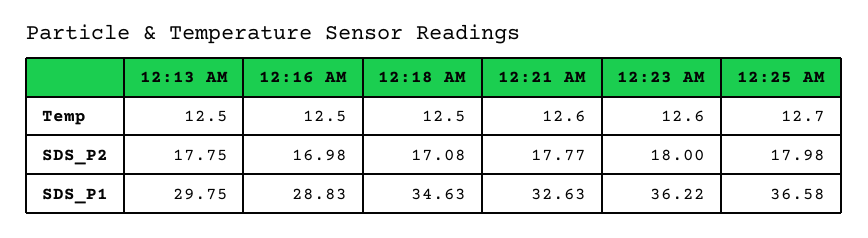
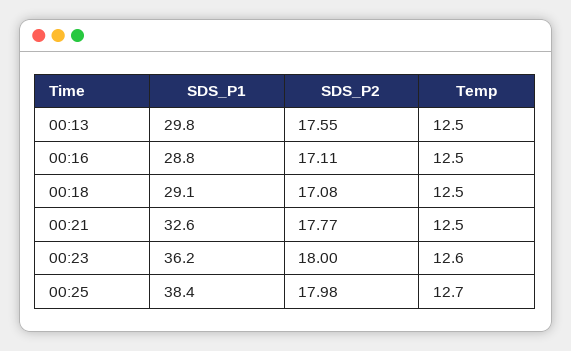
12:21 AM, Temp: 12.6 -> 12.5
12:13 AM, SDS_P2: 17.75 -> 17.55
12:16 AM, SDS_P2: 16.98 -> 17.11
12:18 AM, SDS_P1: 34.63 -> 29.1
12:25 AM, SDS_P1: 36.58 -> 38.4

